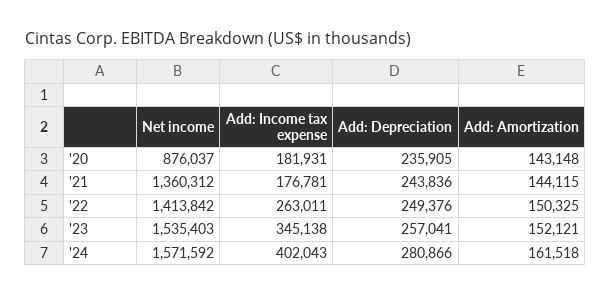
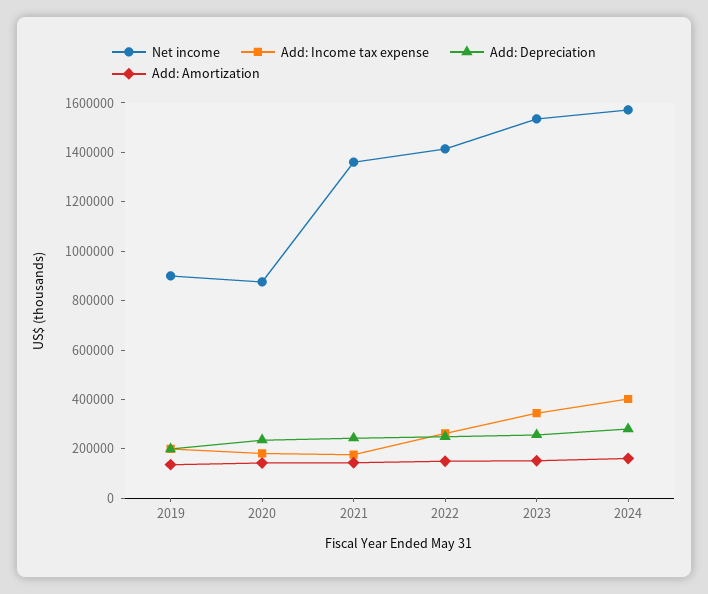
Net income, 2019: none -> 900000
Add: Income tax expense, 2019: none -> 200000
Add: Depreciation, 2019: none -> 200000
Add: Amortization, 2019: none -> 150000

